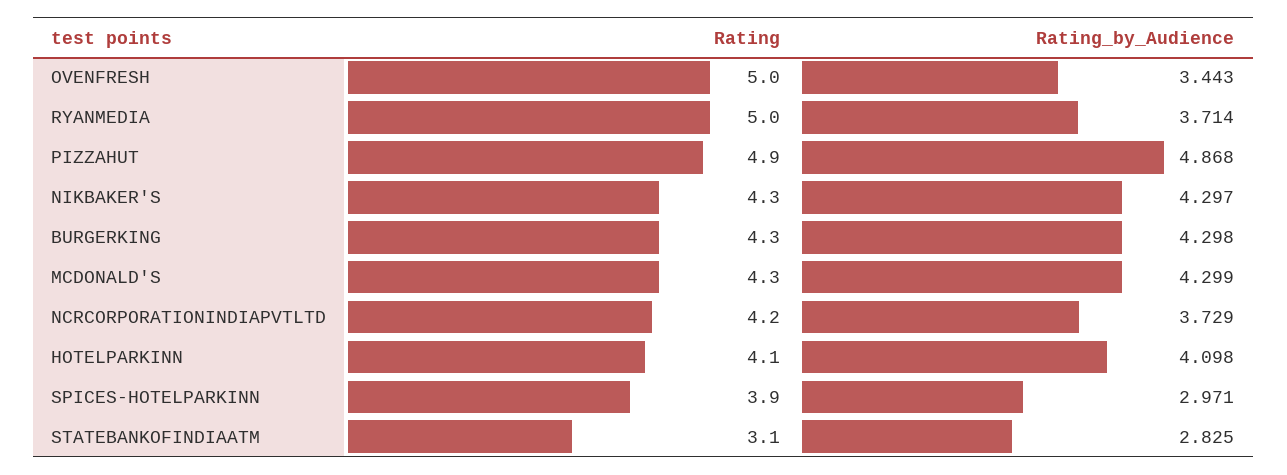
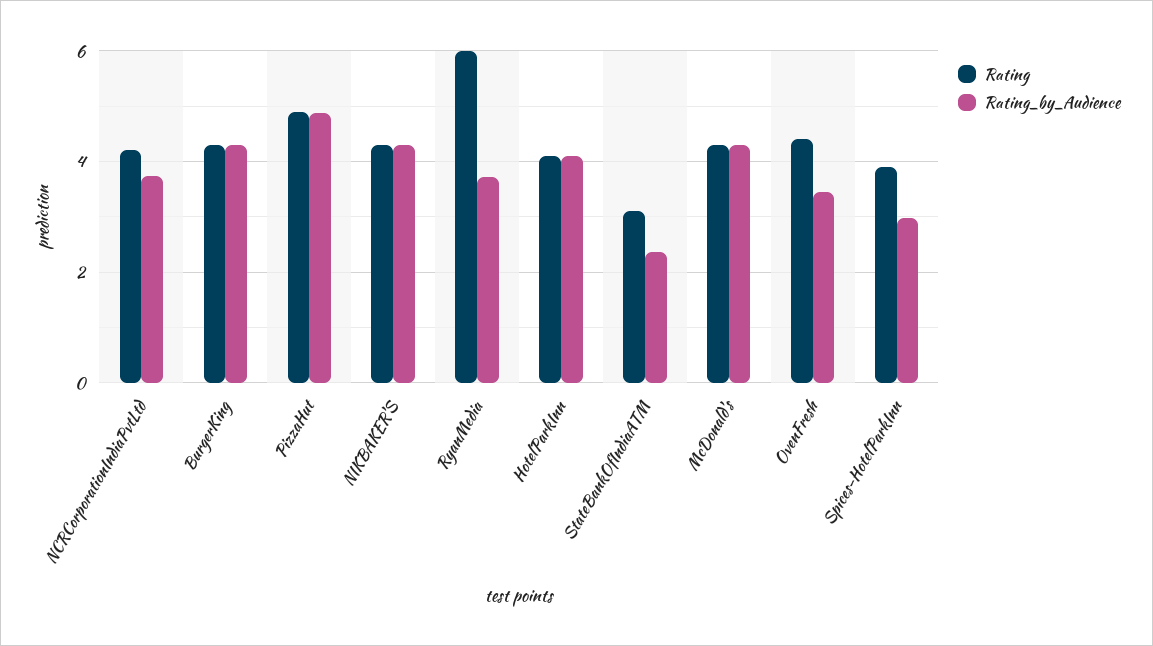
Rating, OVENFRESH: 5 -> 4.4
Rating, RYANMEDIA: 5 -> 6
Rating_by_Audience, STATEBANKOFINDIAATM: 2.825 -> 2.4

